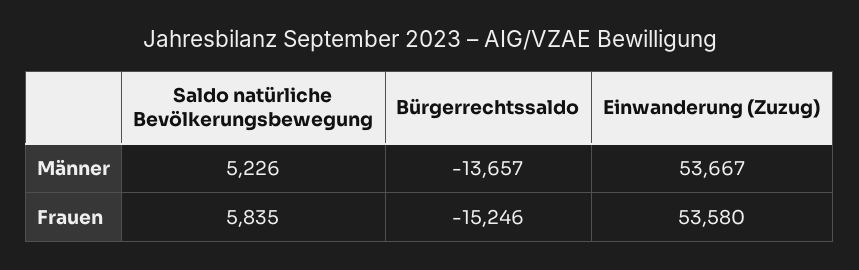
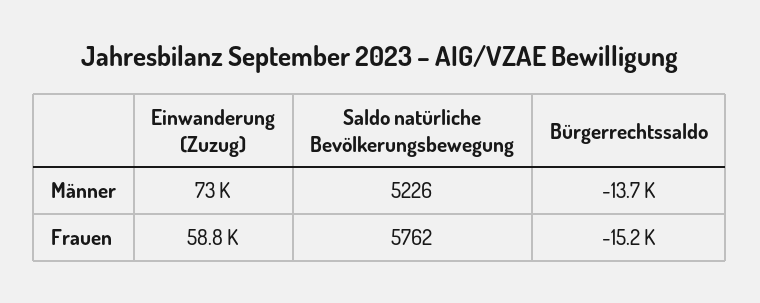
Einwanderung (Zuzug), Männer: 53667 -> 73000
Saldo natürliche Bevölkerungsbewegung, Frauen: 5835 -> 5762
Einwanderung (Zuzug), Frauen: 53580 -> 58800

